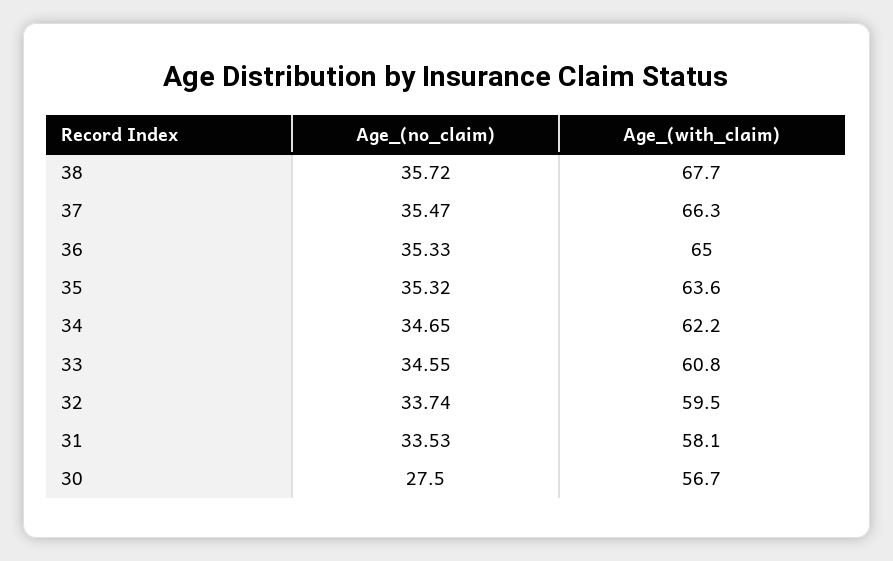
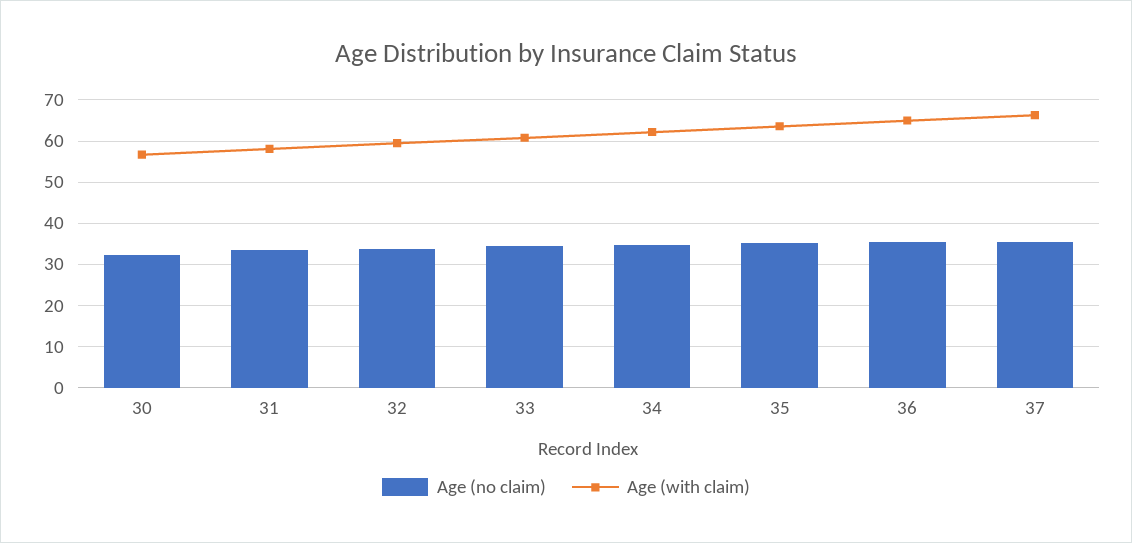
Age_(no_claim), 38: 35.72 -> none
Age_(with_claim), 38: 67.7 -> none
Age_(no_claim), 30: 27.5 -> 32

